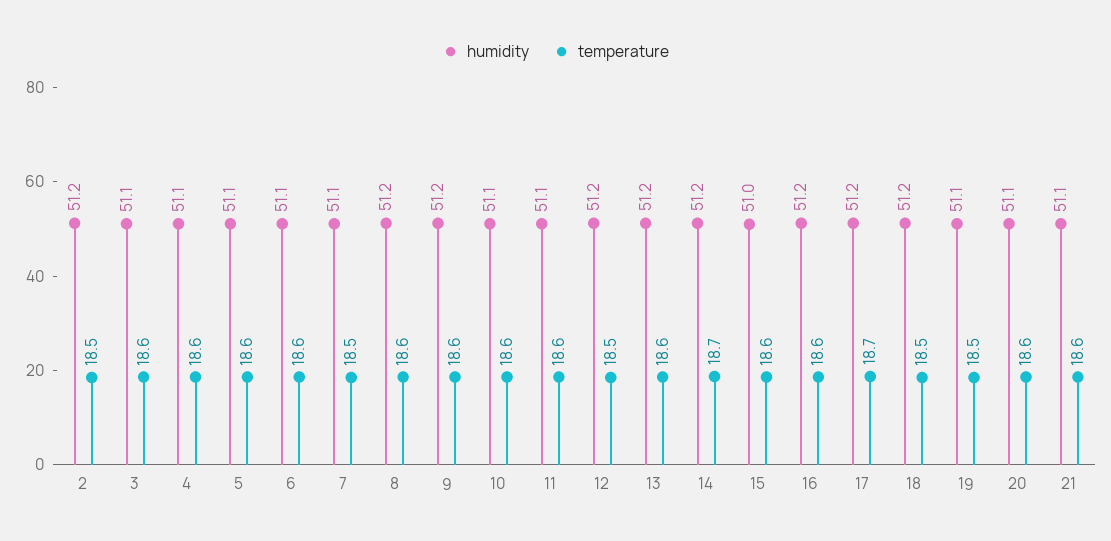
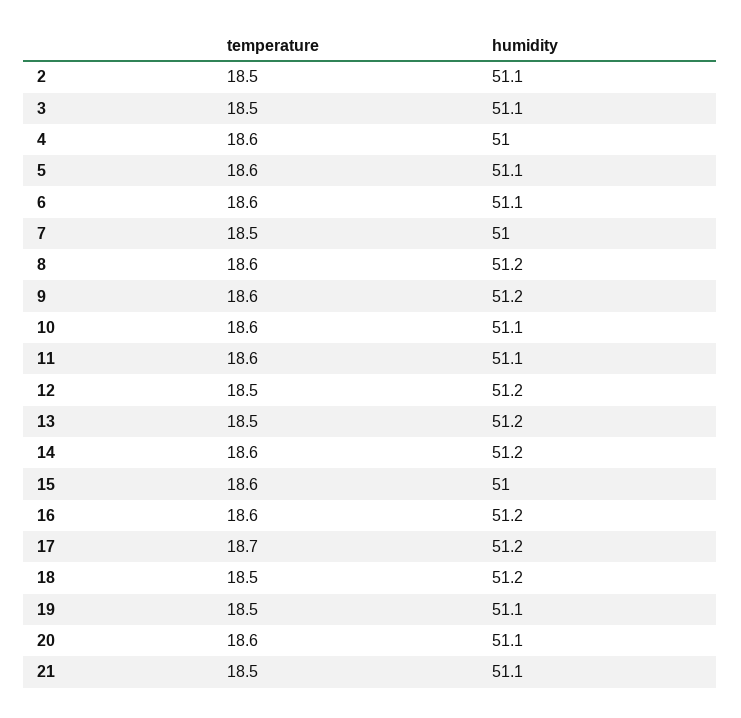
humidity, 2: 51.2 -> 51.1
temperature, 3: 18.6 -> 18.5
humidity, 4: 51.1 -> 51
humidity, 7: 51.1 -> 51
temperature, 13: 18.6 -> 18.5
temperature, 14: 18.7 -> 18.6
temperature, 21: 18.6 -> 18.5

